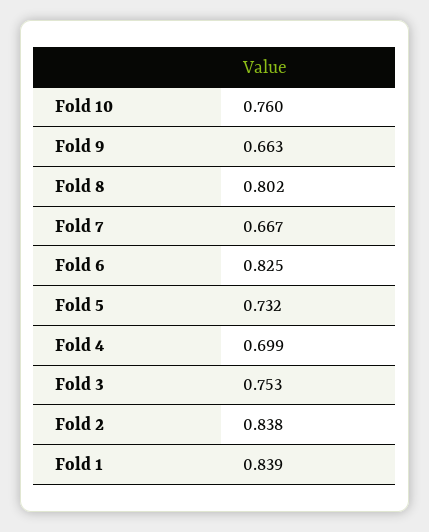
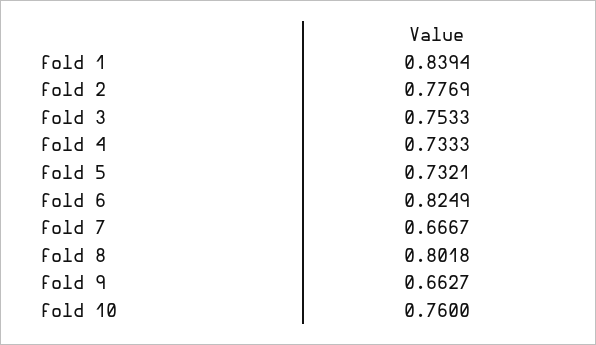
Fold 4: 0.699 -> 0.7333
Fold 2: 0.838 -> 0.7769

